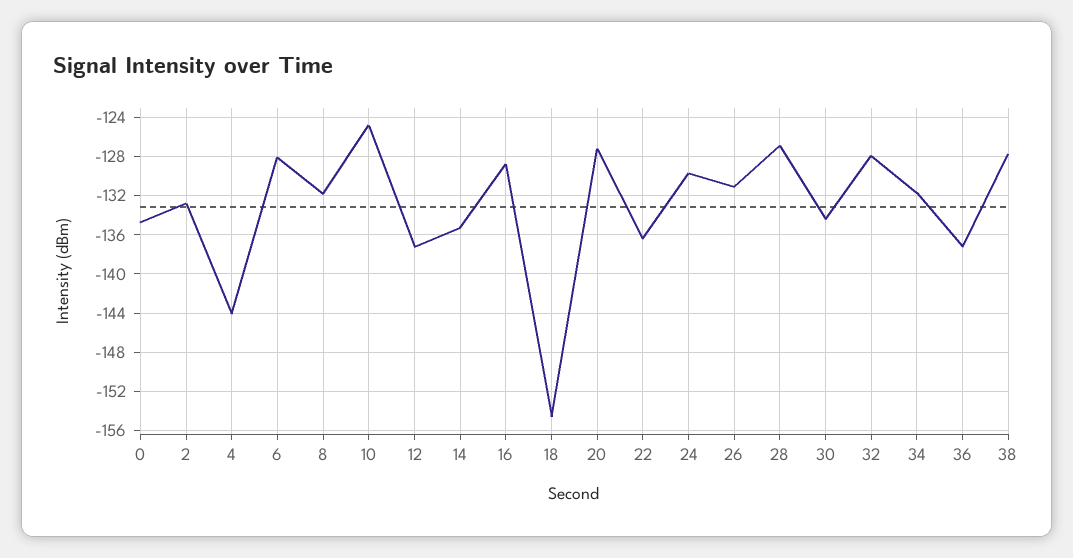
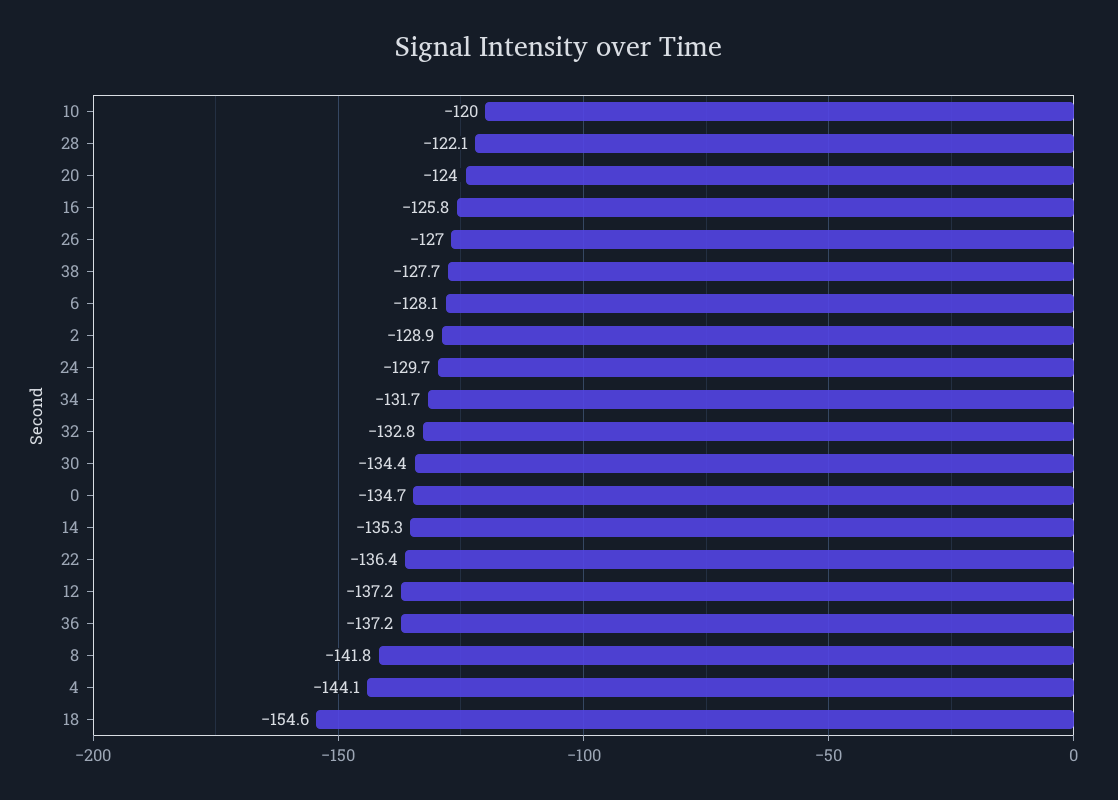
2: -133 -> -128.9
8: -132 -> -141.8
10: -125 -> -120
16: -129 -> -125.8
20: -127 -> -124
26: -131 -> -127
28: -127 -> -122.1
32: -128 -> -132.8

